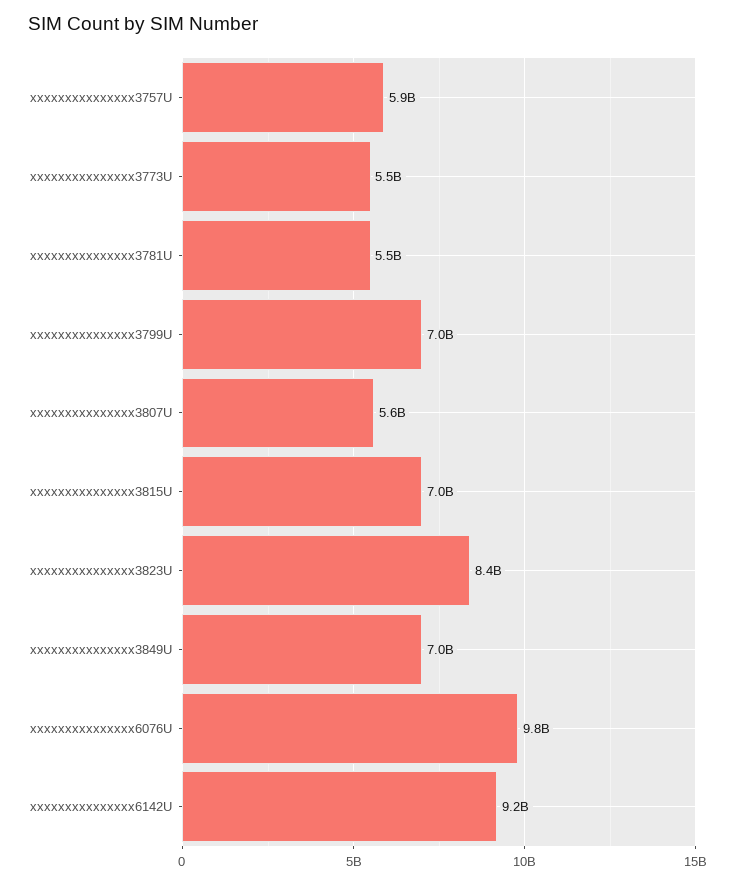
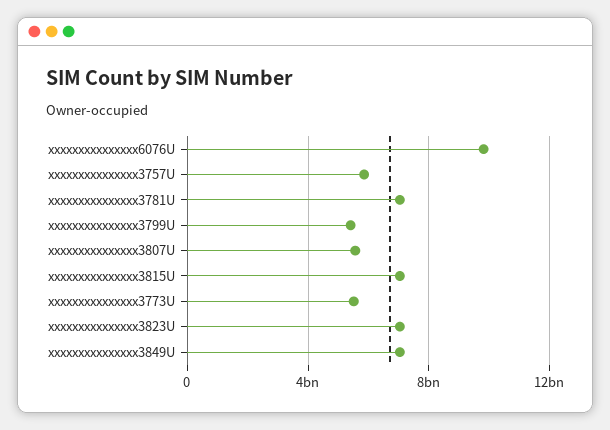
xxxxxxxxxxxxxxx3781U: 5500000000 -> 7000000000
xxxxxxxxxxxxxxx3799U: 7000000000 -> 5500000000
xxxxxxxxxxxxxxx3823U: 8400000000 -> 7000000000
xxxxxxxxxxxxxxx6142U: 9200000000 -> none

